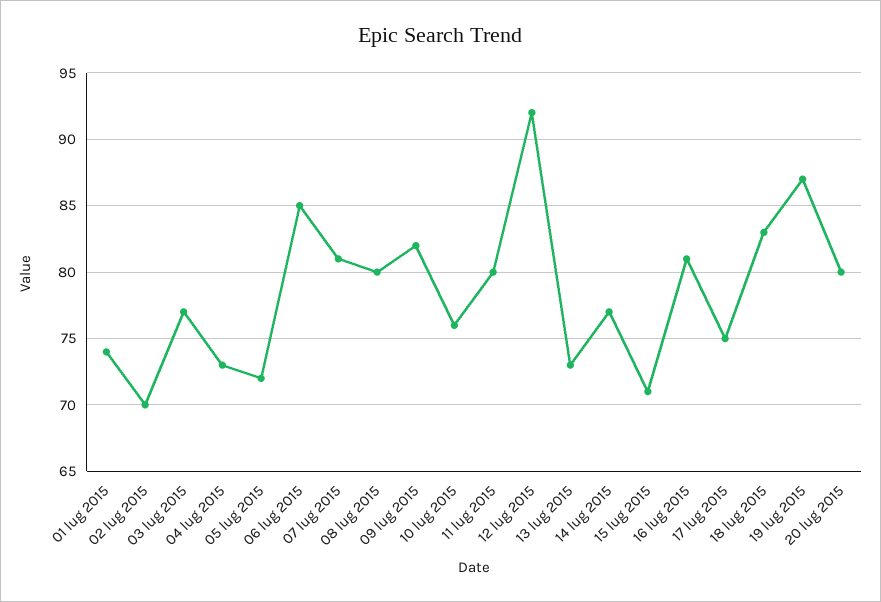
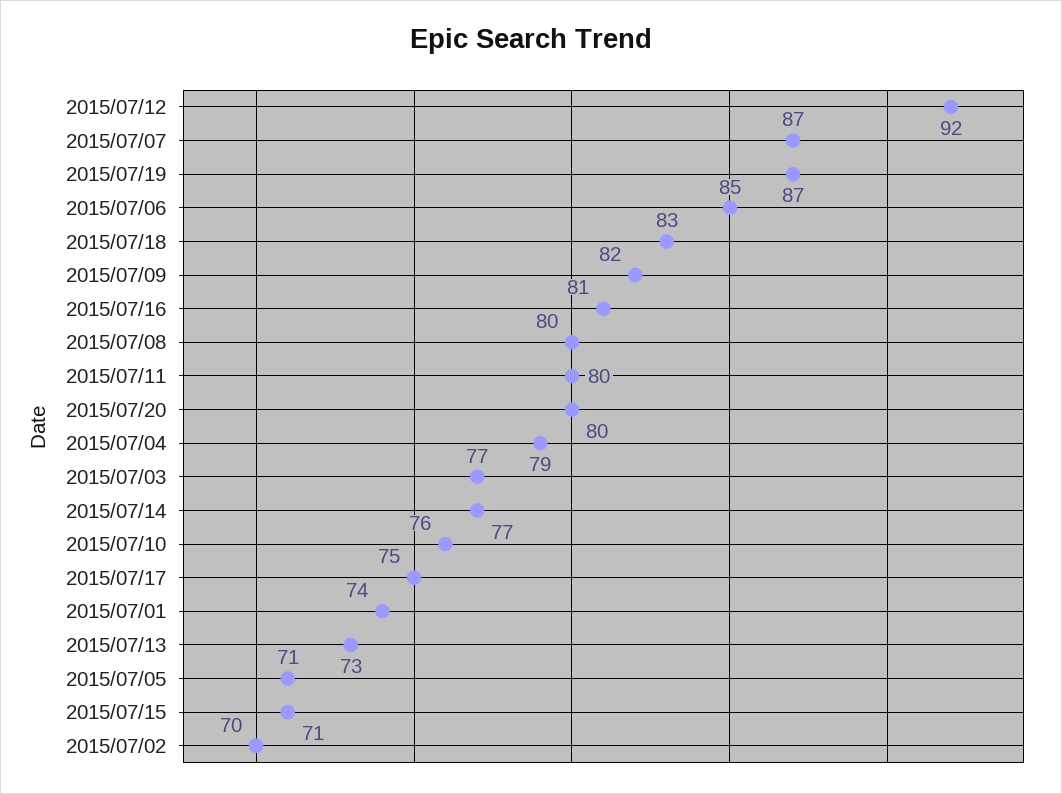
04 lug 2015: 73 -> 79
05 lug 2015: 72 -> 71
07 lug 2015: 81 -> 87

